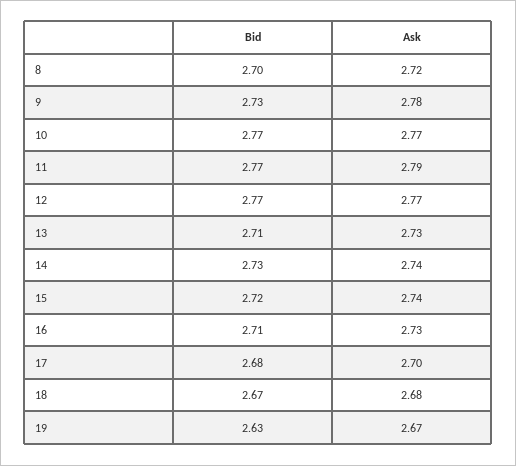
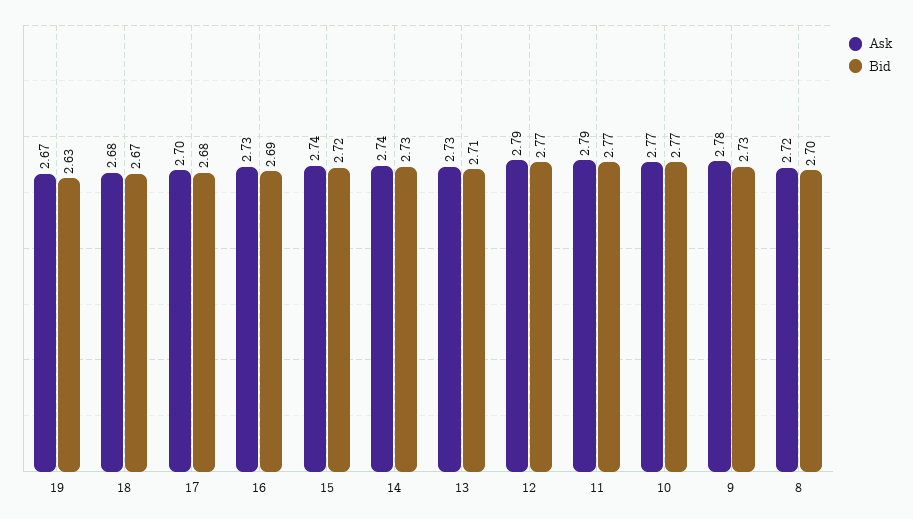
Ask, 12: 2.77 -> 2.79
Bid, 16: 2.71 -> 2.69

